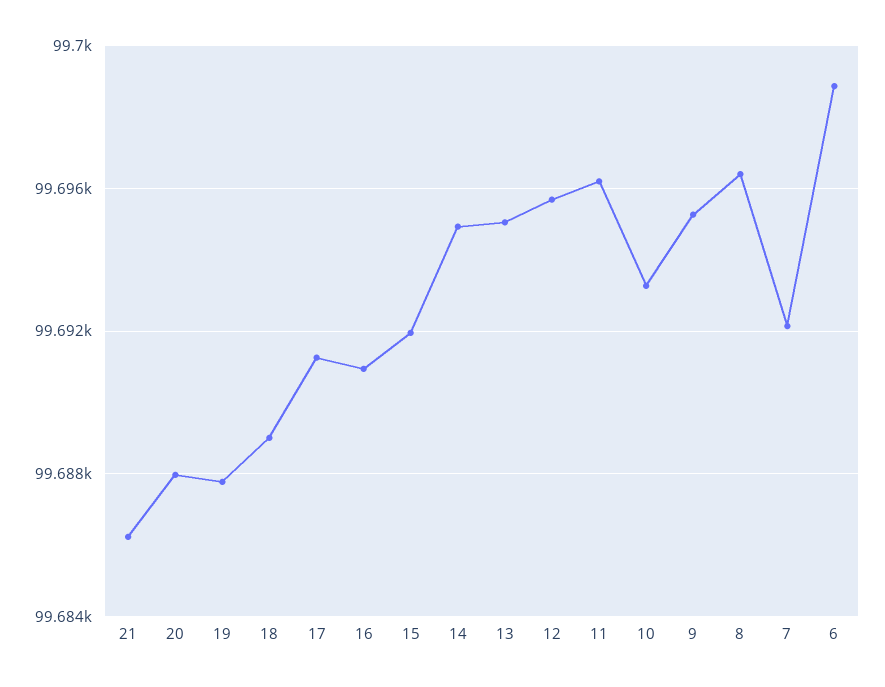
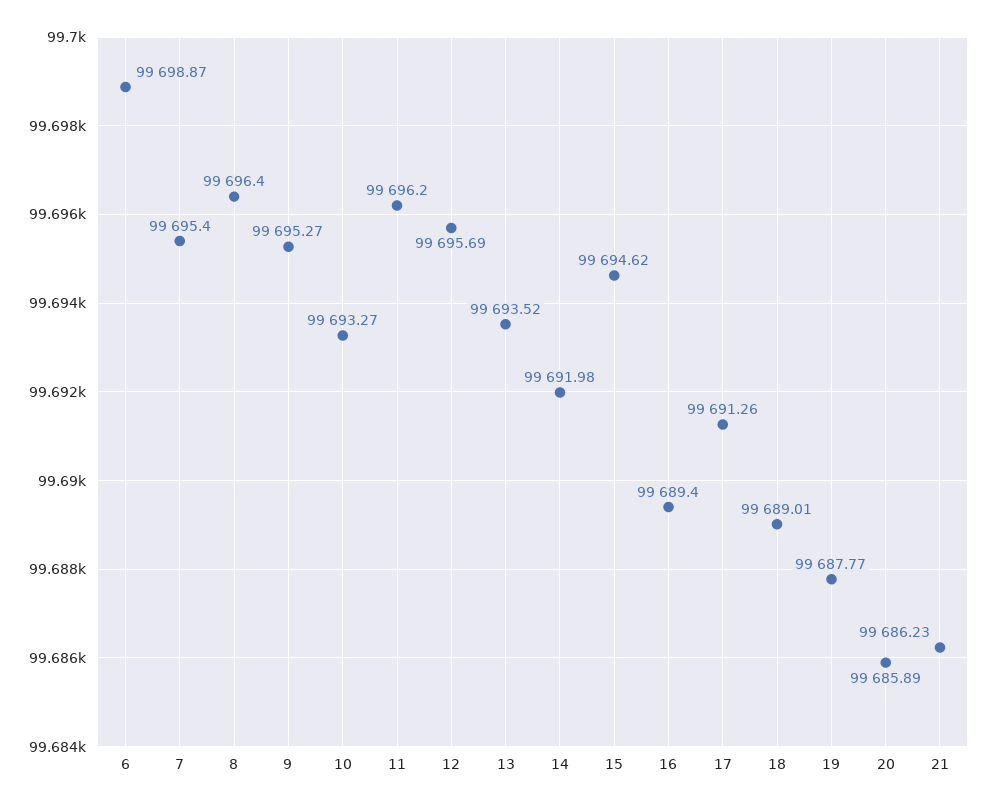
20: 99688 -> 99685.89
16: 99691 -> 99689.4
15: 99692 -> 99694.62
14: 99695 -> 99691.98
13: 99695 -> 99693.52
7: 99692 -> 99695.4

